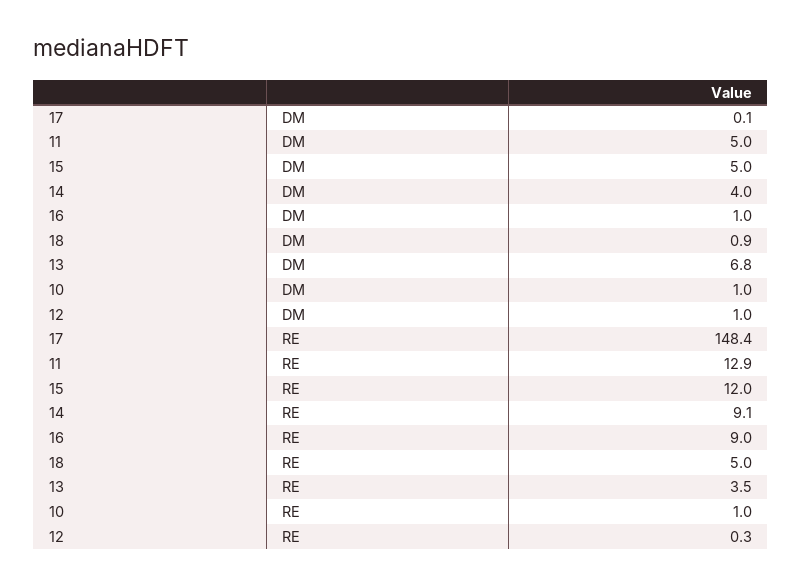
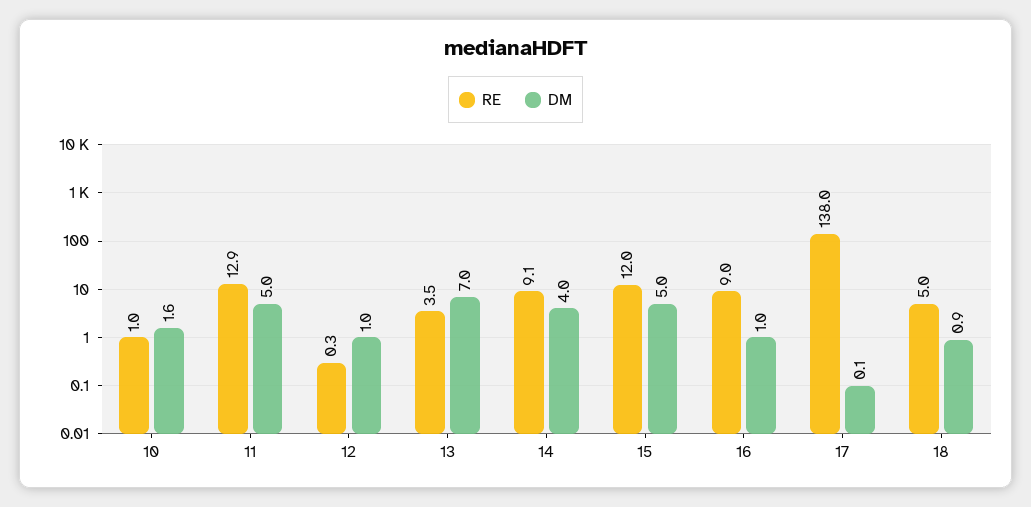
DM, 13: 6.8 -> 7
DM, 10: 1 -> 1.6
RE, 17: 148.4 -> 138

